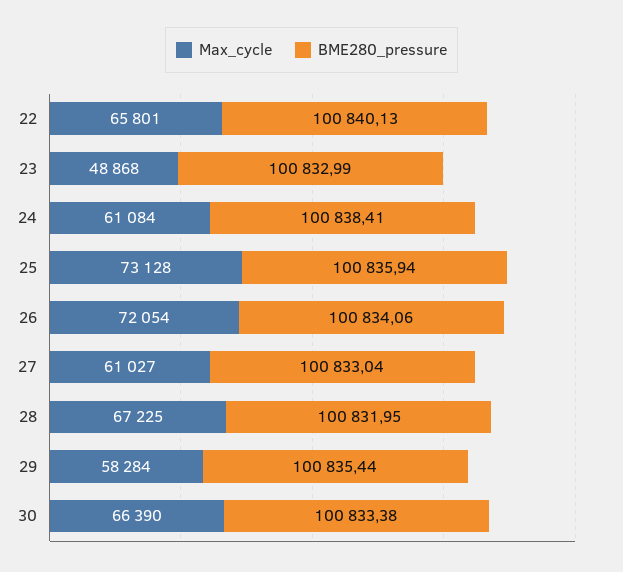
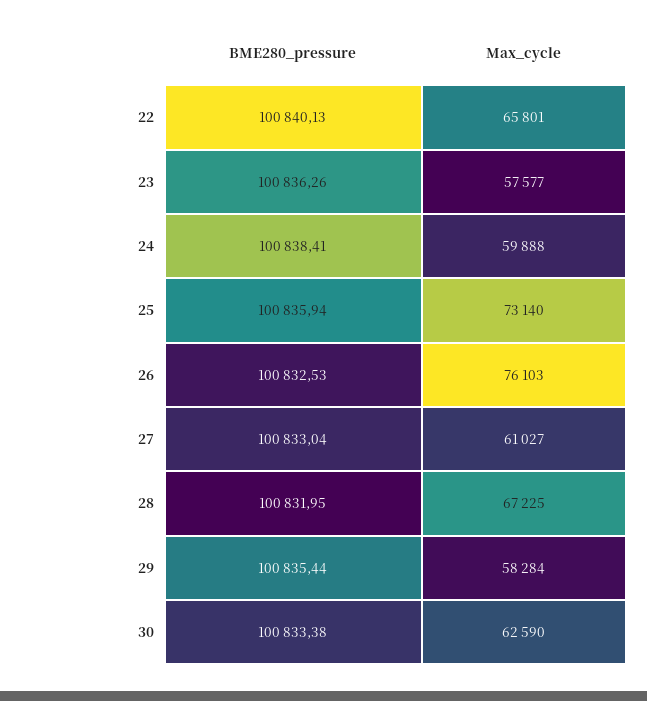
Max_cycle, 23: 48868 -> 57577
BME280_pressure, 23: 100832.99 -> 100836.26
Max_cycle, 24: 61084 -> 59888
Max_cycle, 25: 73128 -> 73140
Max_cycle, 26: 72054 -> 76103
BME280_pressure, 26: 100834.06 -> 100832.53
Max_cycle, 30: 66390 -> 62590

